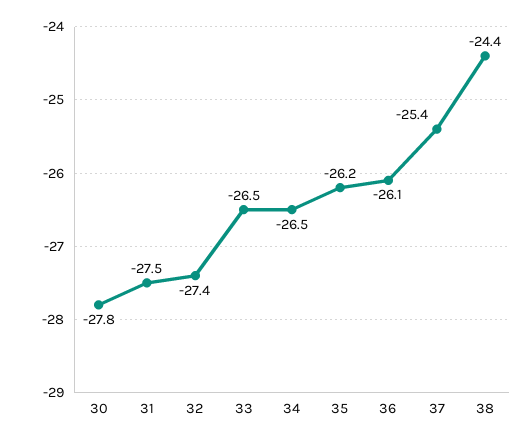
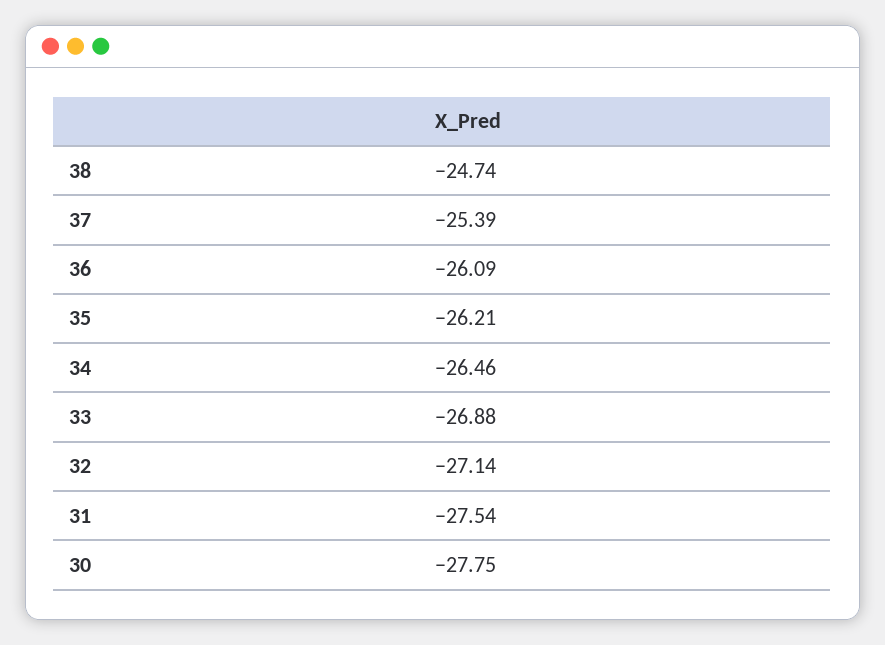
32: -27.4 -> -27.14
33: -26.5 -> -26.88
38: -24.4 -> -24.74

